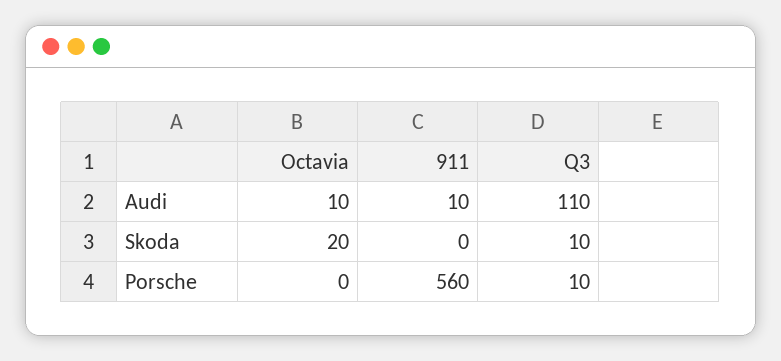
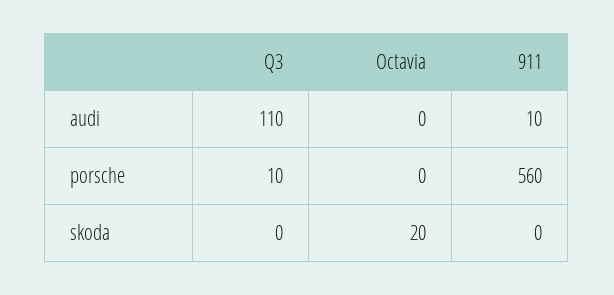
Octavia, Audi: 10 -> 0
Q3, Skoda: 10 -> 0

